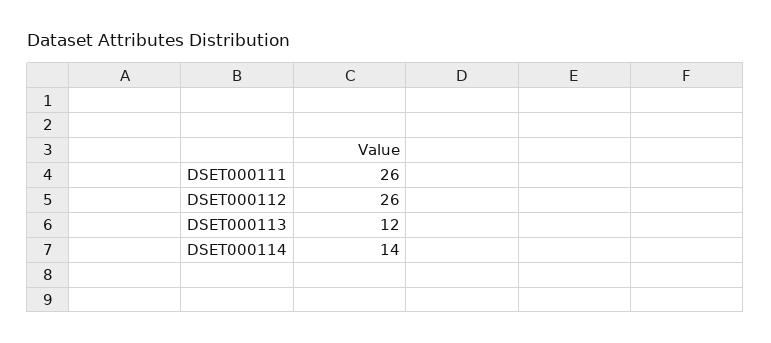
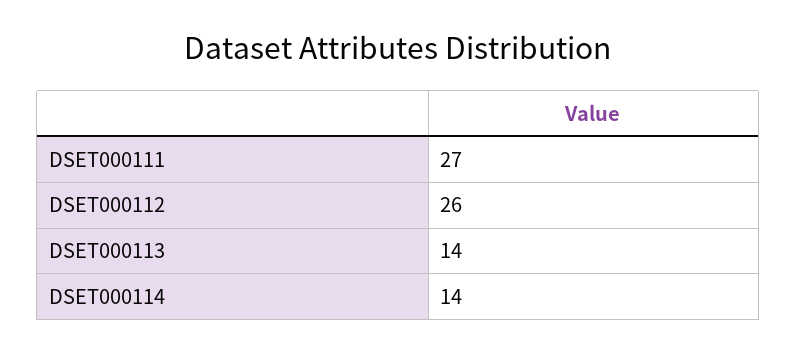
DSET000111: 26 -> 27
DSET000113: 12 -> 14

